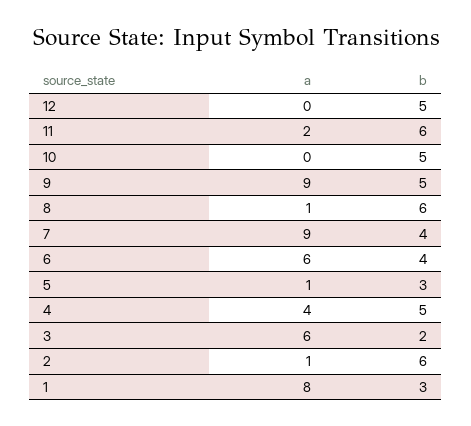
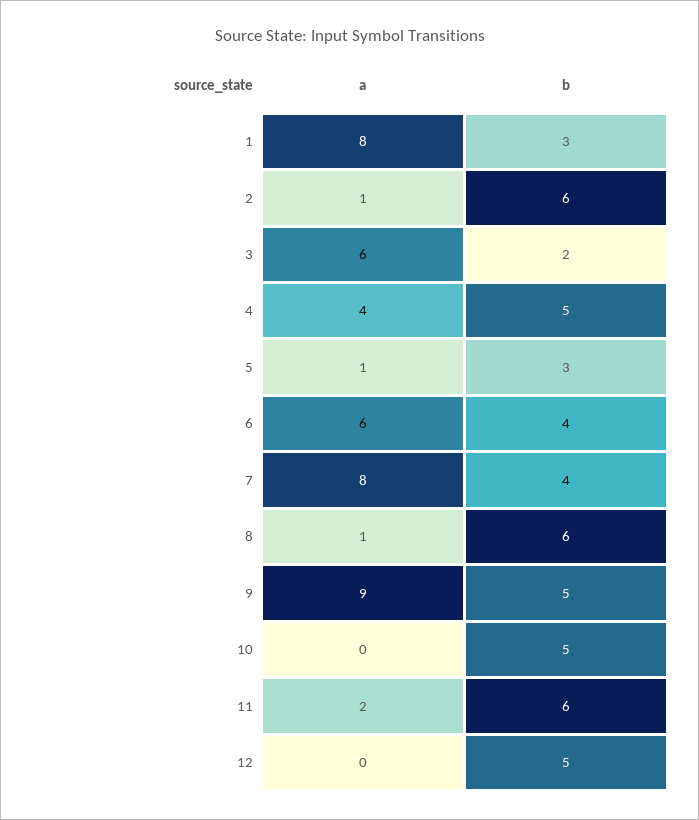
a, 7: 9 -> 8

